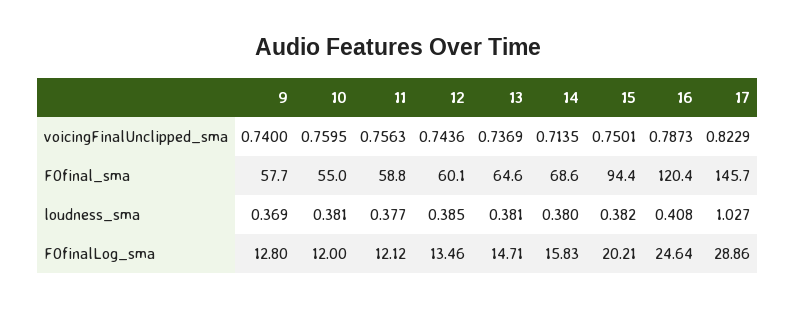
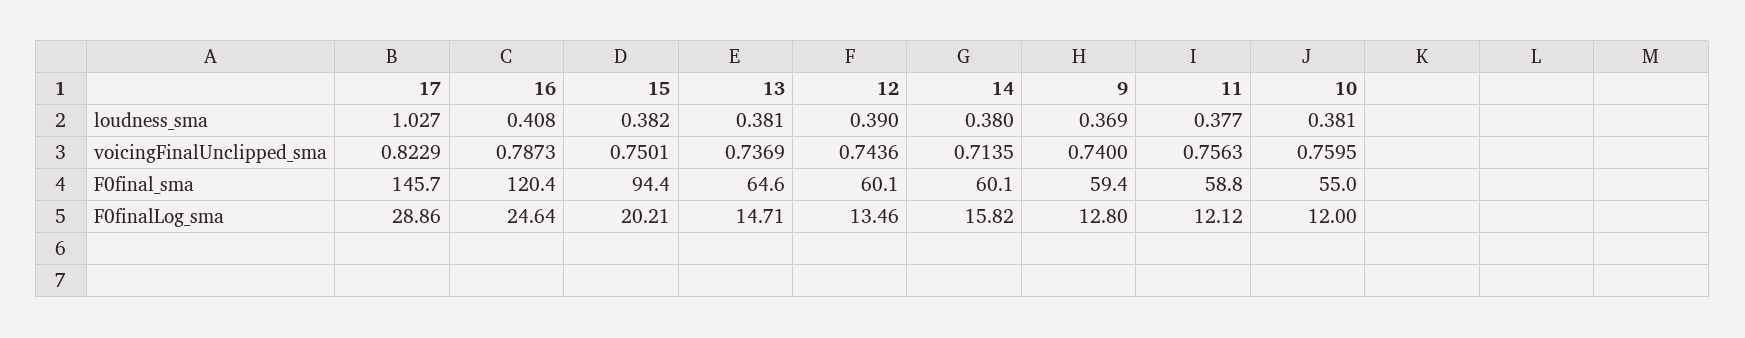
9, F0final_sma: 57.7 -> 59.4
14, F0final_sma: 68.6 -> 60.1
12, loudness_sma: 0.385 -> 0.39
14, F0finalLog_sma: 15.83 -> 15.82

